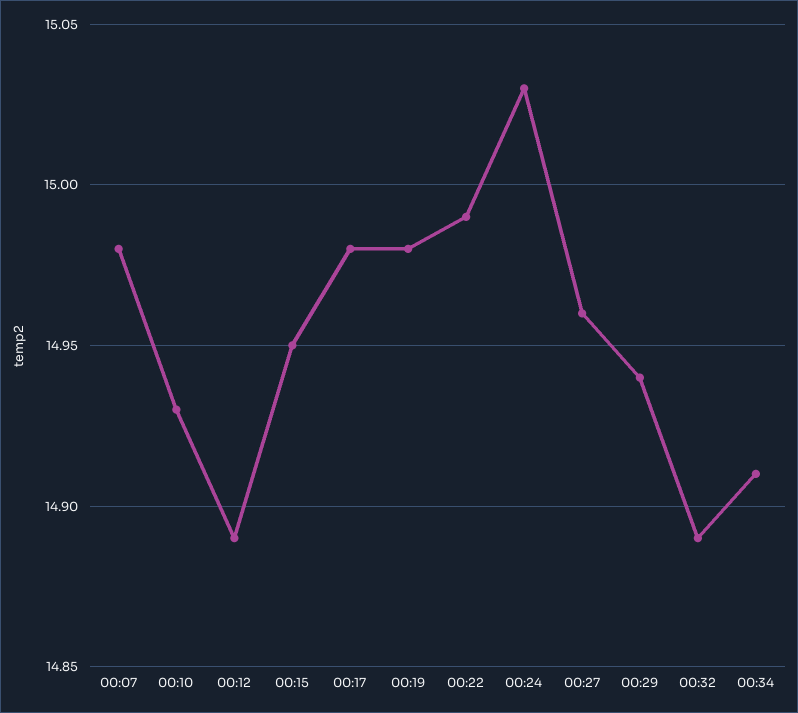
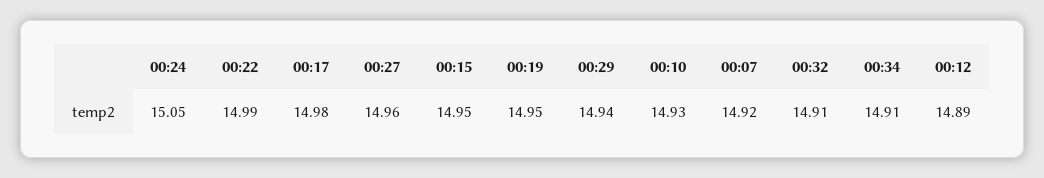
00:07: 14.98 -> 14.92
00:19: 14.98 -> 14.95
00:24: 15.03 -> 15.05
00:32: 14.89 -> 14.91

